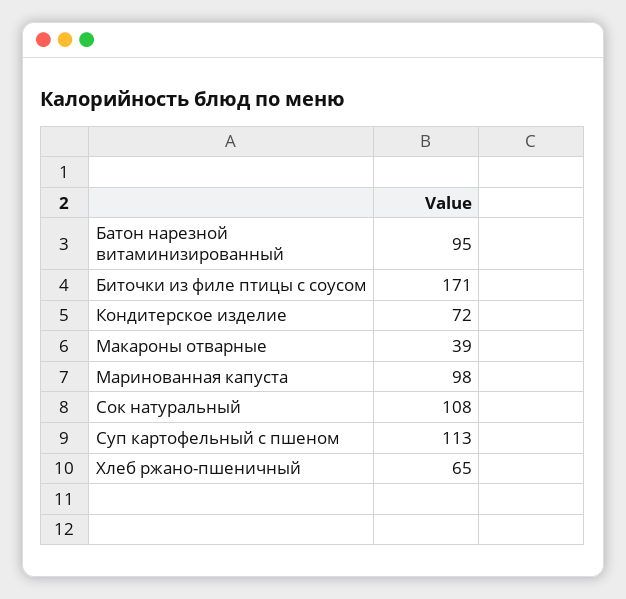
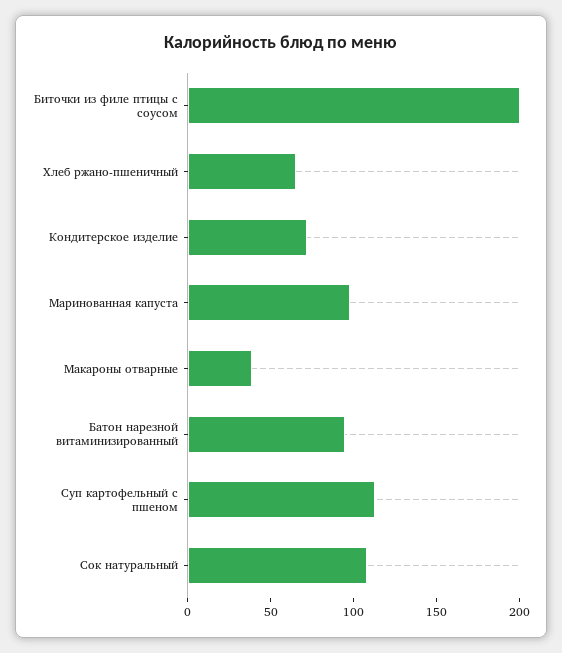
Биточки из филе птицы с соусом: 171 -> 200

